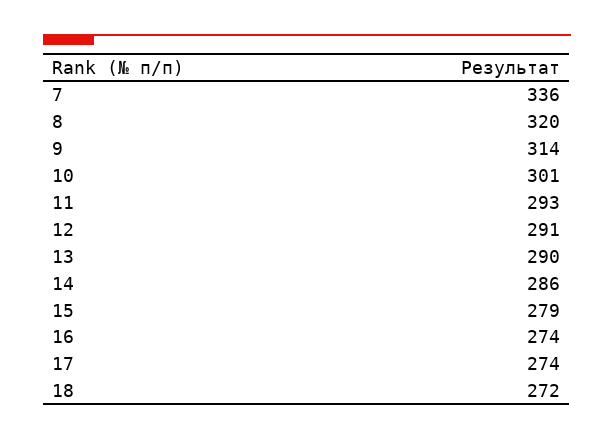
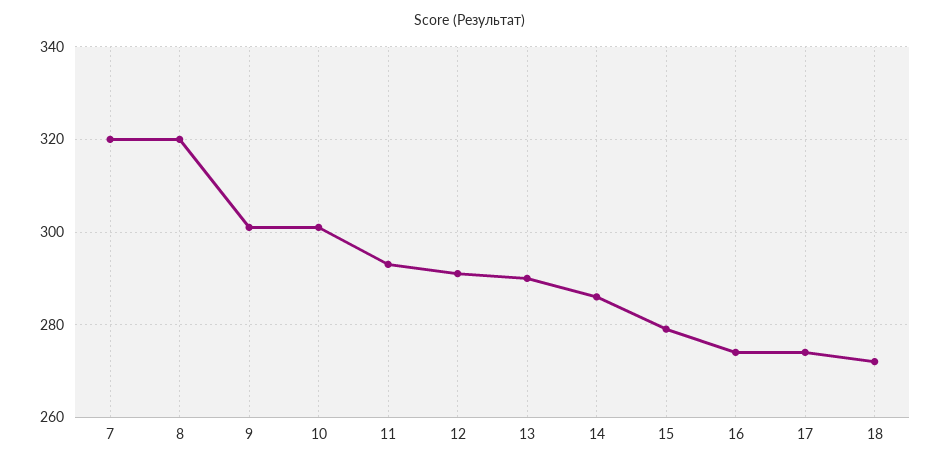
7: 336 -> 320
9: 314 -> 300

